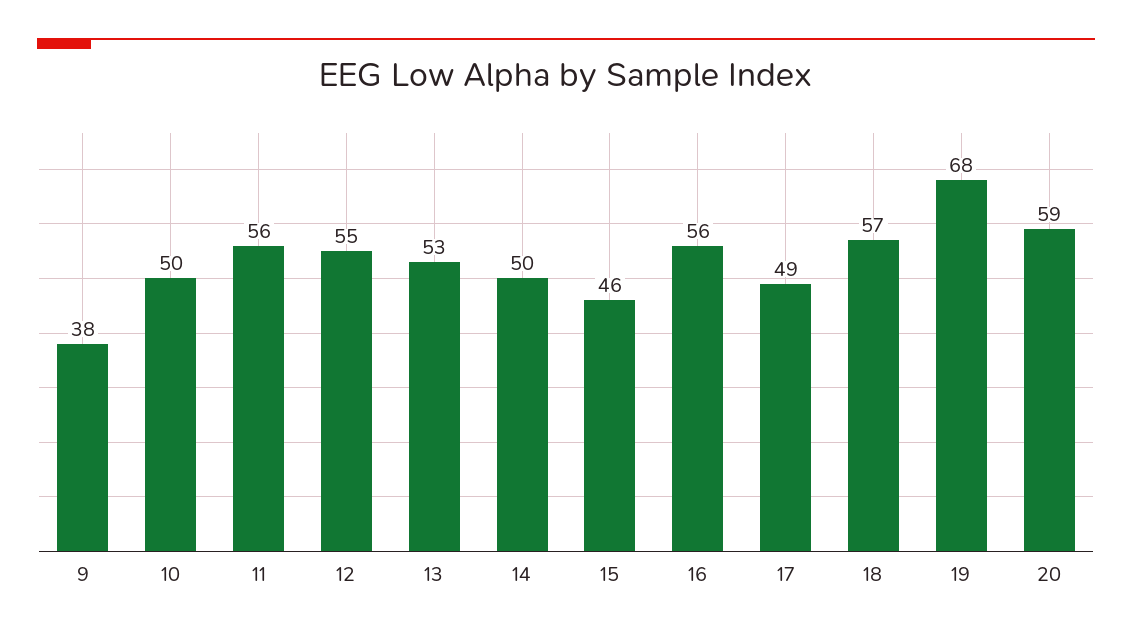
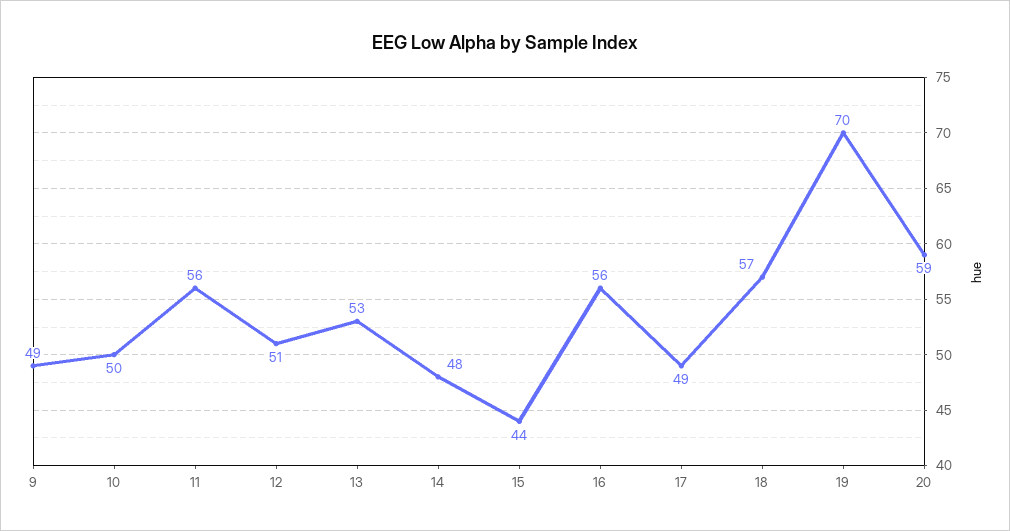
9: 38 -> 49
12: 55 -> 51
14: 50 -> 48
15: 46 -> 44
19: 68 -> 70

